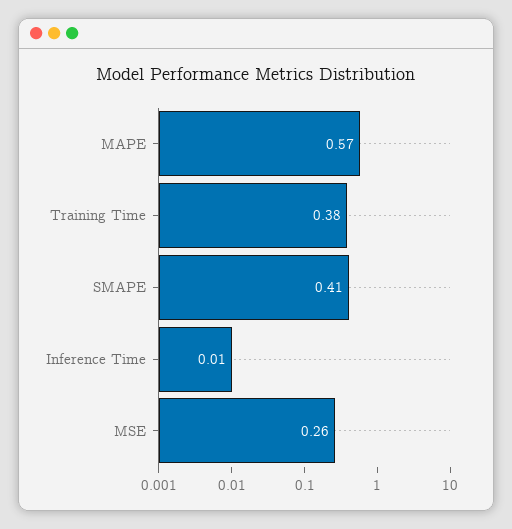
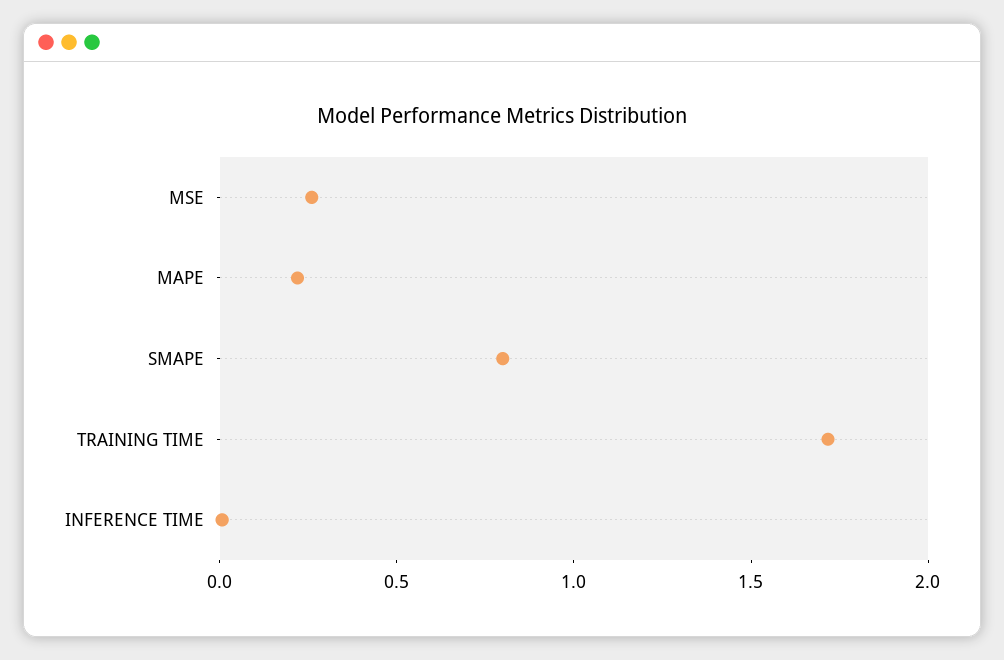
MAPE: 0.57 -> 0.2
Training Time: 0.38 -> 1.7
SMAPE: 0.41 -> 0.8

